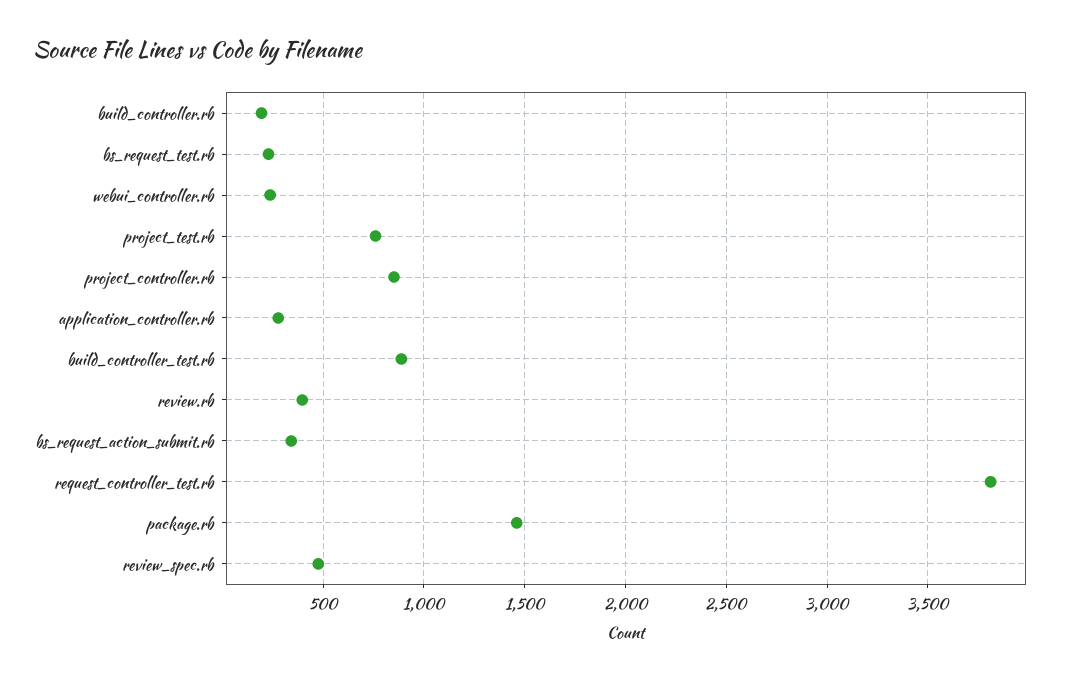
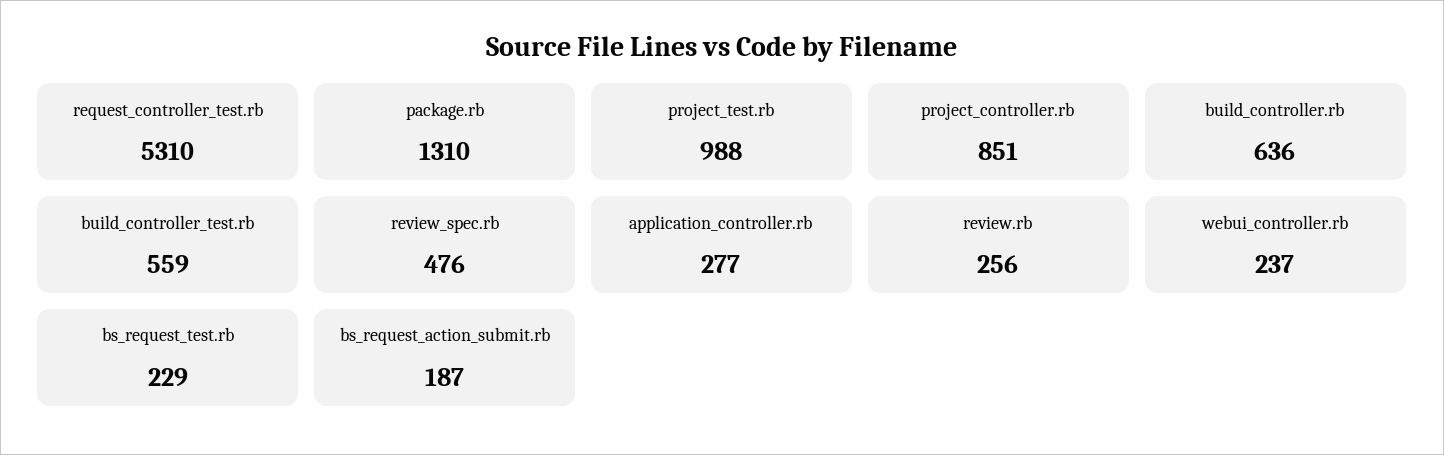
build_controller.rb: 200 -> 636
project_test.rb: 750 -> 988
build_controller_test.rb: 900 -> 559
review.rb: 400 -> 256
bs_request_action_submit.rb: 350 -> 187
request_controller_test.rb: 3800 -> 5310
package.rb: 1450 -> 1310

